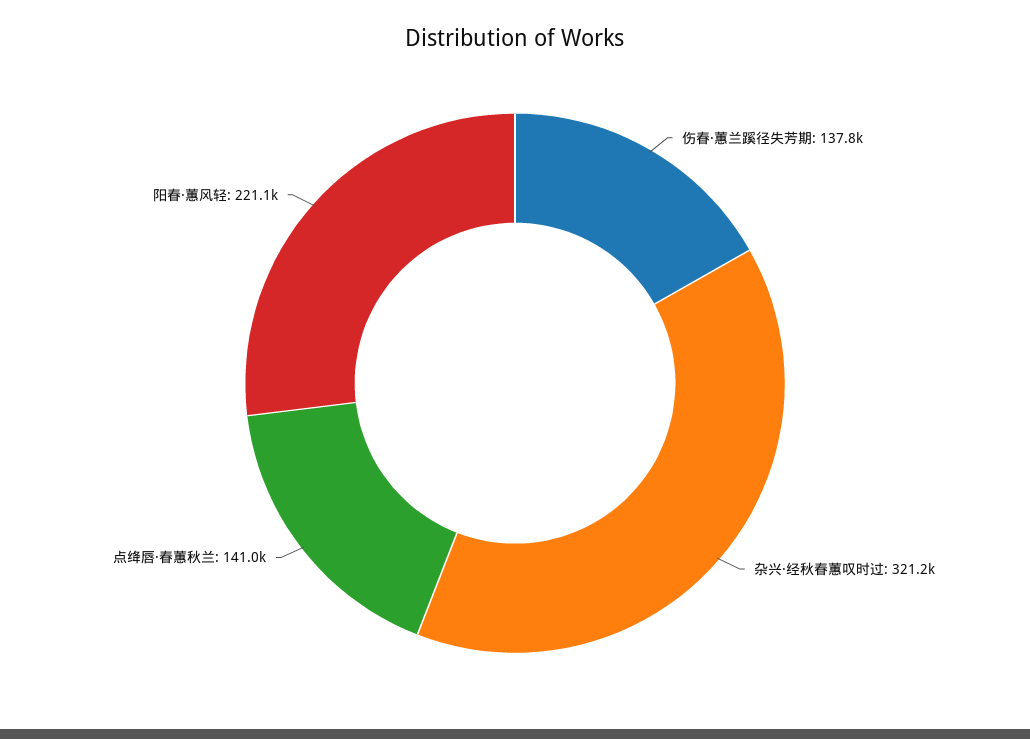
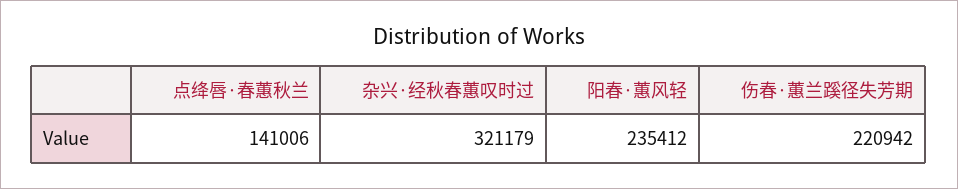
伤春·蕙兰蹊径失芳期: 137800 -> 220942
阳春·蕙风轻: 221100 -> 235412

